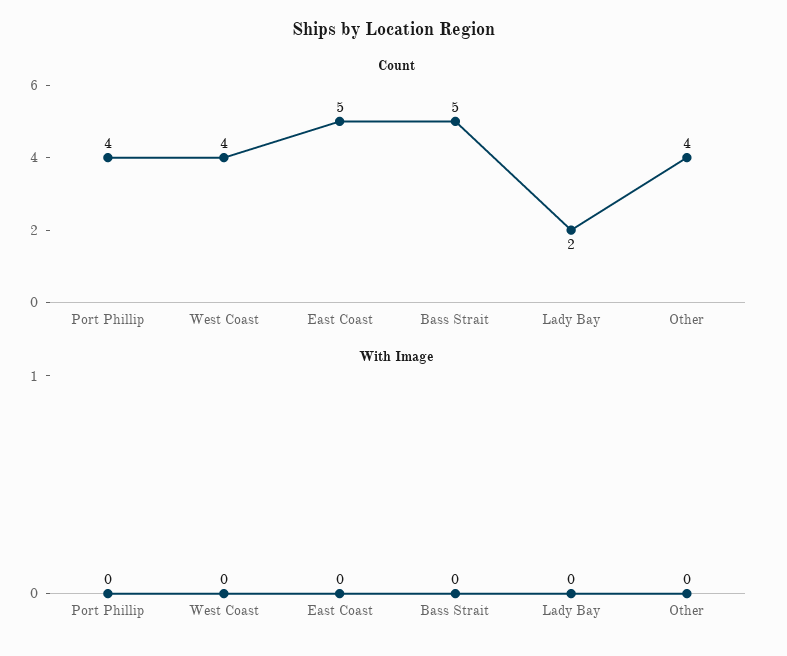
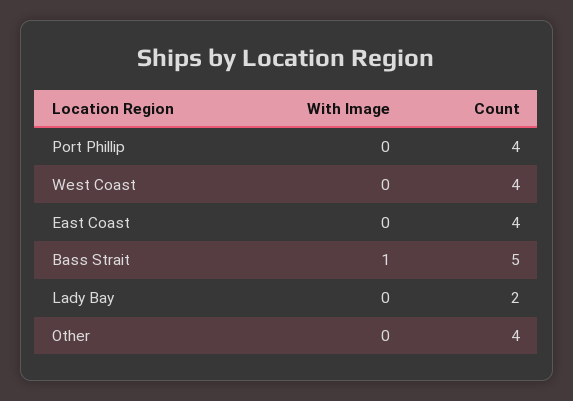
Count, East Coast: 5 -> 4
With Image, Bass Strait: 0 -> 1

